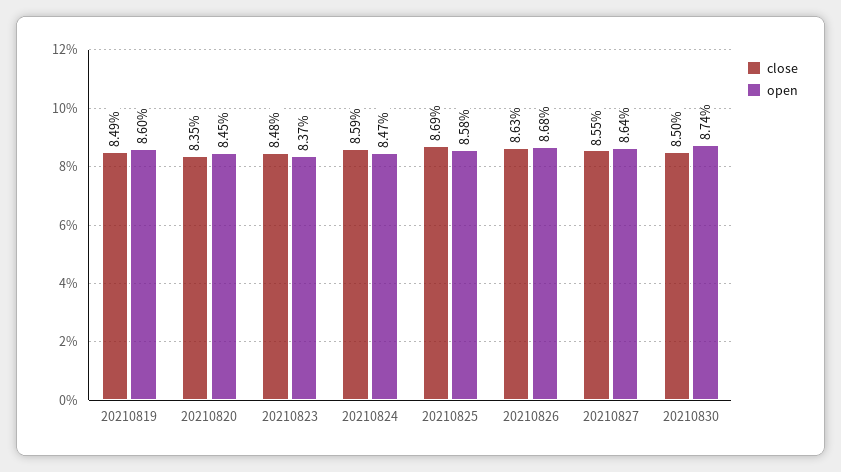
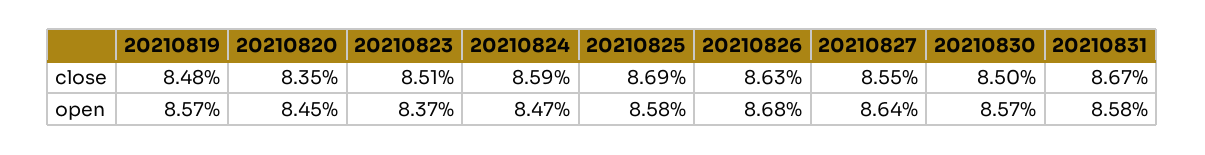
close, 20210819: 8.49 -> 8.48
open, 20210819: 8.6 -> 8.57
close, 20210823: 8.48 -> 8.51
open, 20210830: 8.74 -> 8.57
close, 20210831: none -> 8.67
open, 20210831: none -> 8.58

